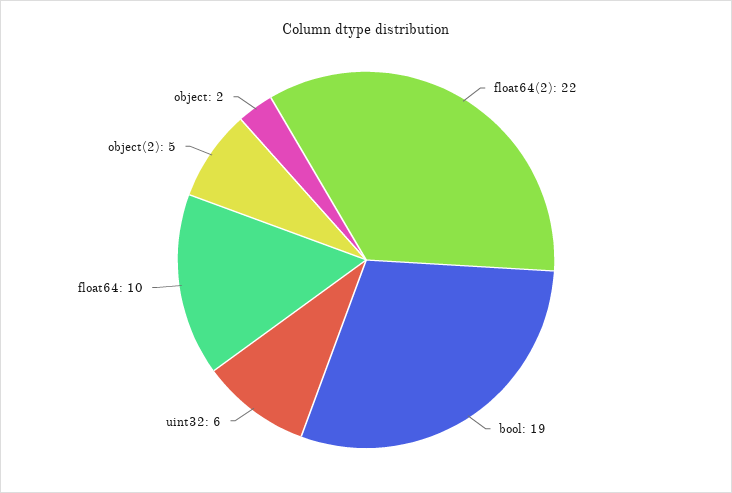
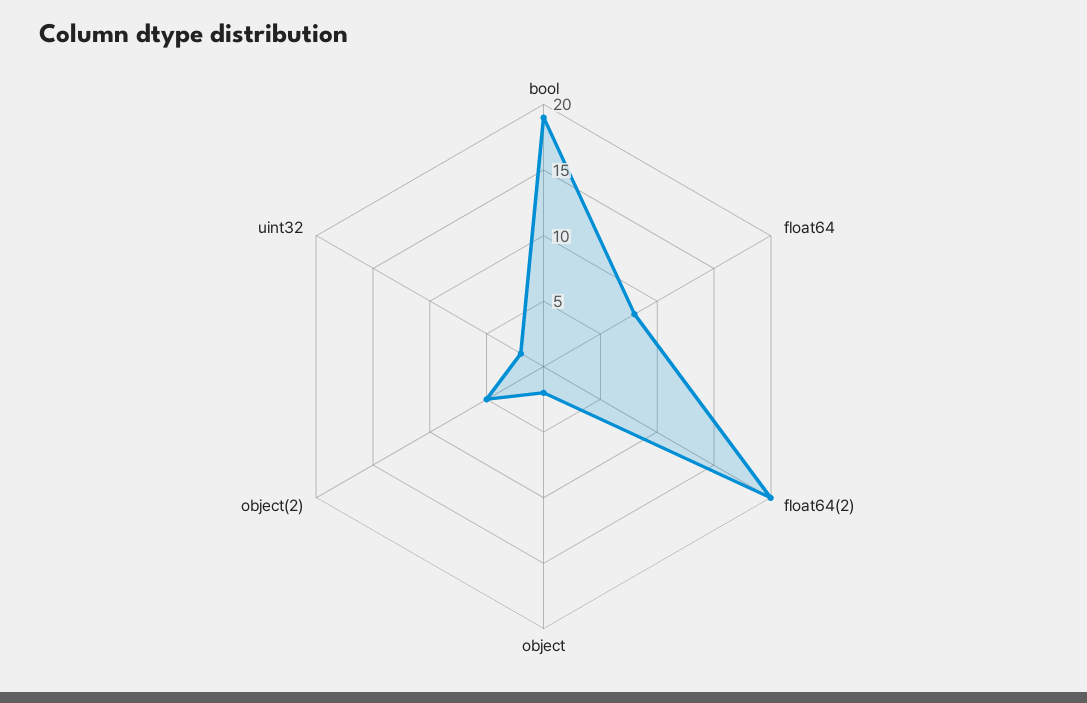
float64(2): 22 -> 20
uint32: 6 -> 2
float64: 10 -> 8

